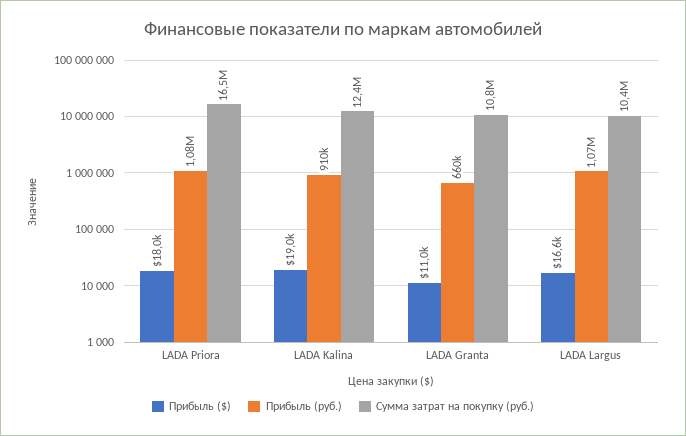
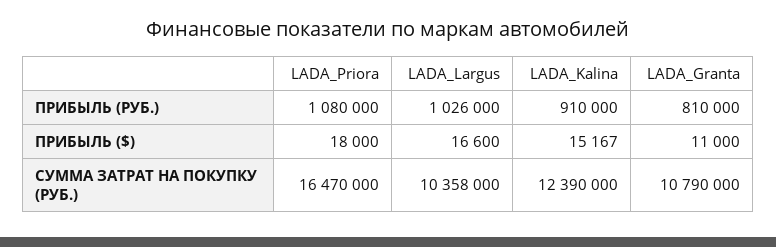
Прибыль ($), LADA Kalina: 19000 -> 15167
Прибыль (руб.), LADA Granta: 660000 -> 810000
Прибыль (руб.), LADA Largus: 1070000 -> 1026000

